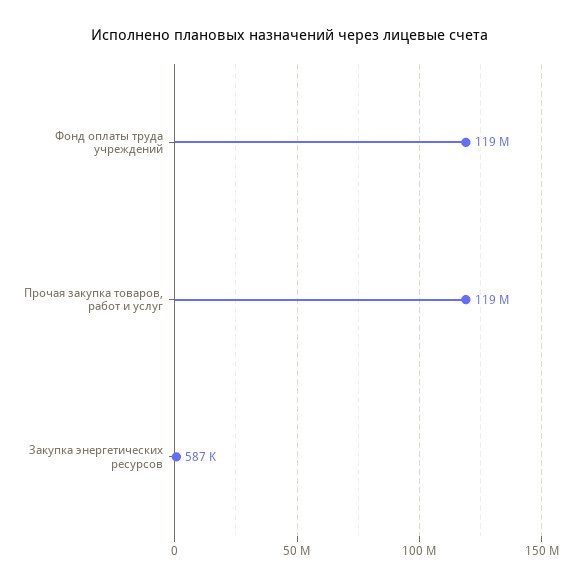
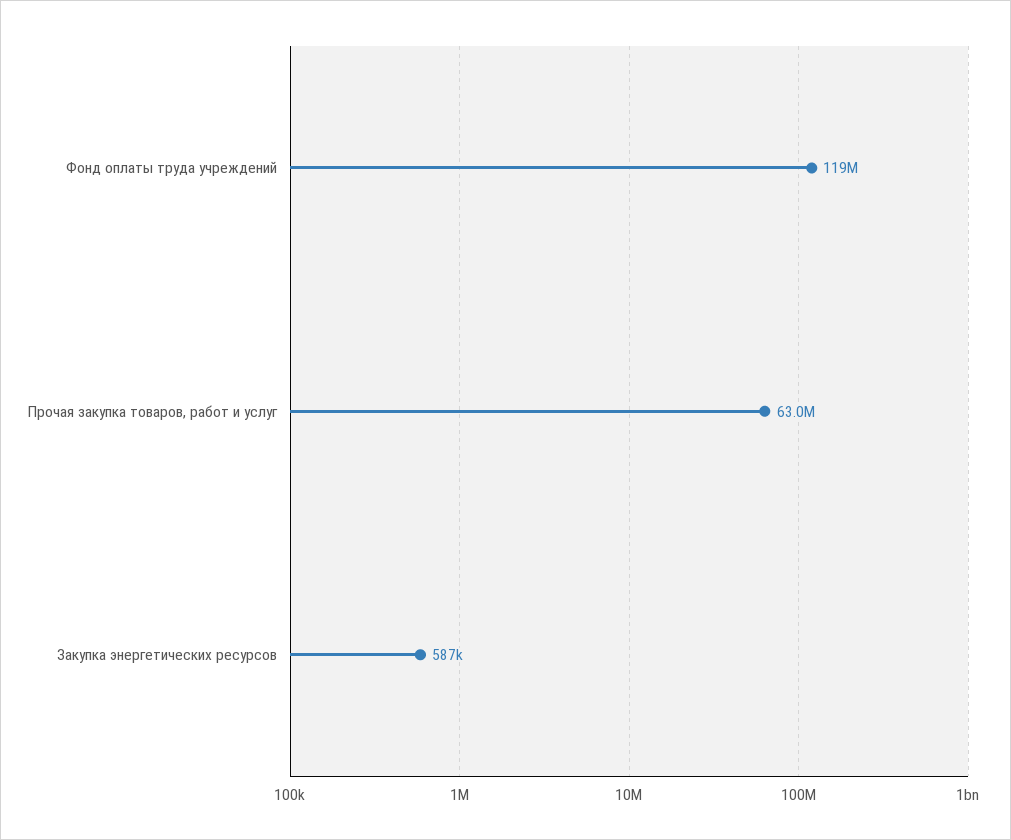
Прочая закупка товаров, работ и услуг: 119000000 -> 63000000

